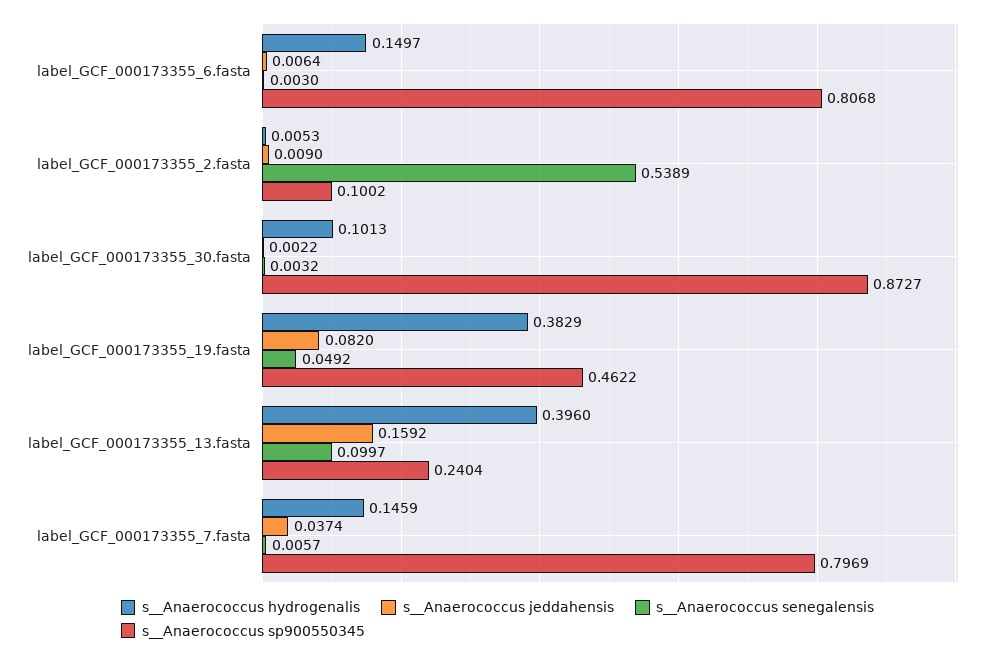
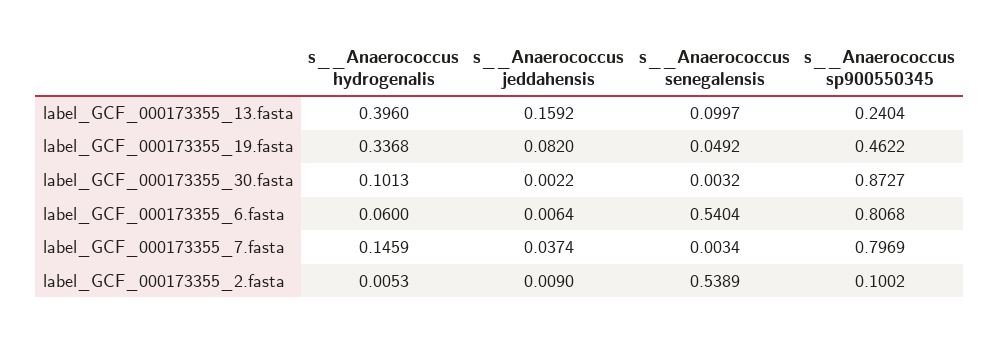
s__Anaerococcus hydrogenalis, label_GCF_000173355_6.fasta: 0.1497 -> 0.06
s__Anaerococcus senegalensis, label_GCF_000173355_6.fasta: 0.003 -> 0.5404
s__Anaerococcus hydrogenalis, label_GCF_000173355_19.fasta: 0.3829 -> 0.3368
s__Anaerococcus senegalensis, label_GCF_000173355_7.fasta: 0.0057 -> 0.0034

